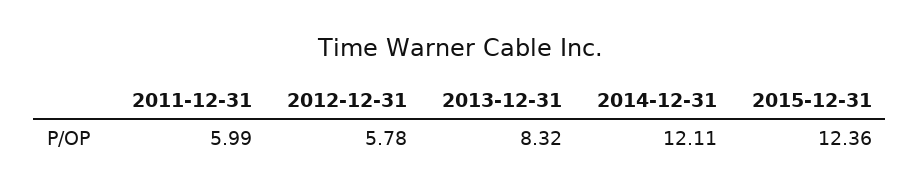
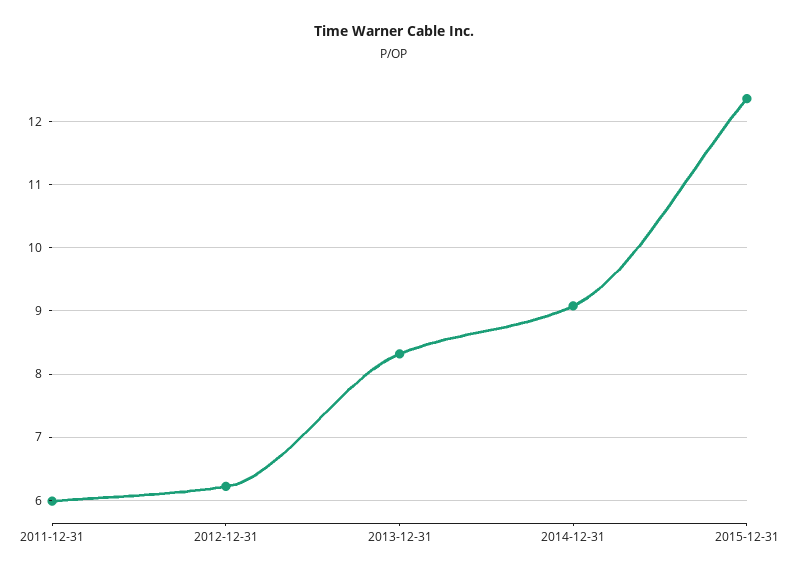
2012-12-31: 5.78 -> 6.2
2014-12-31: 12.11 -> 9.1

